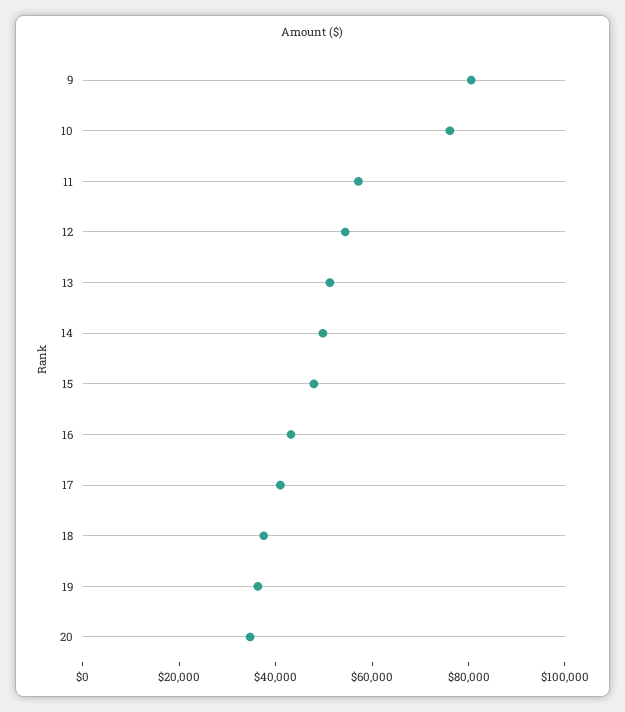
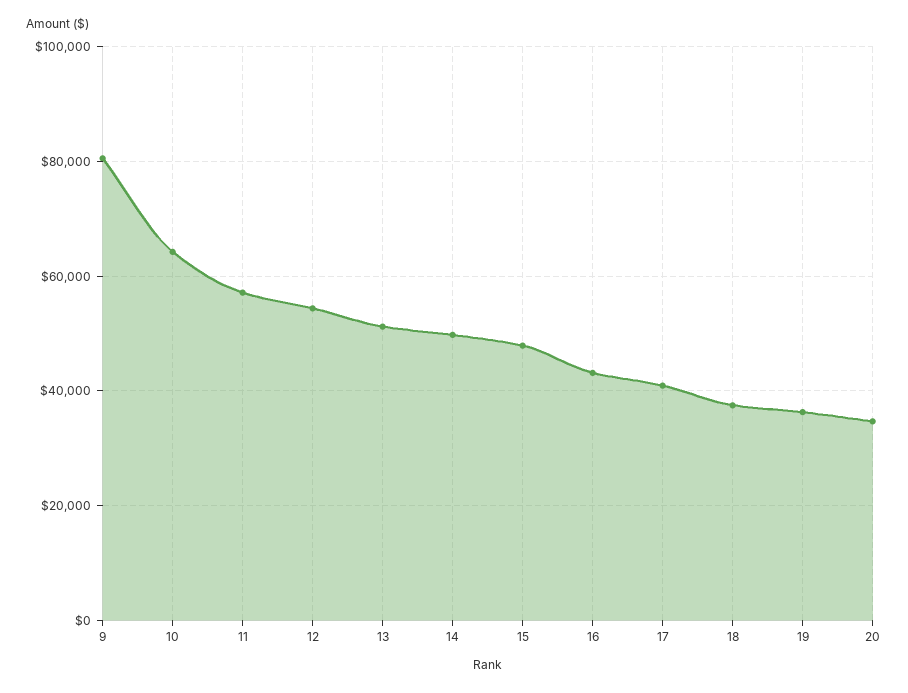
10: 75000 -> 64000

